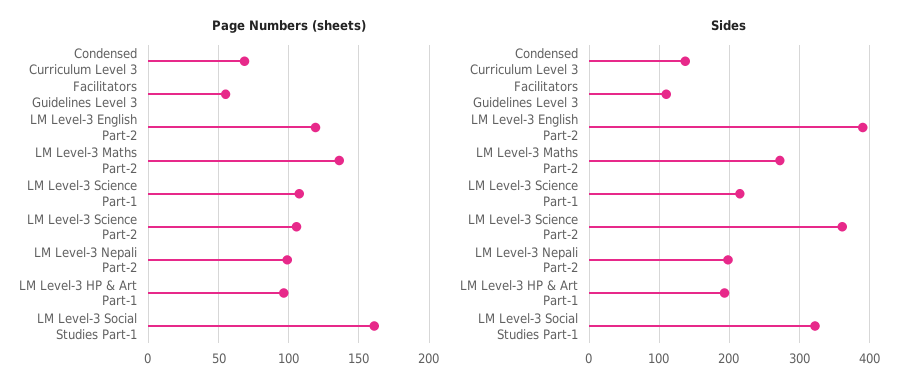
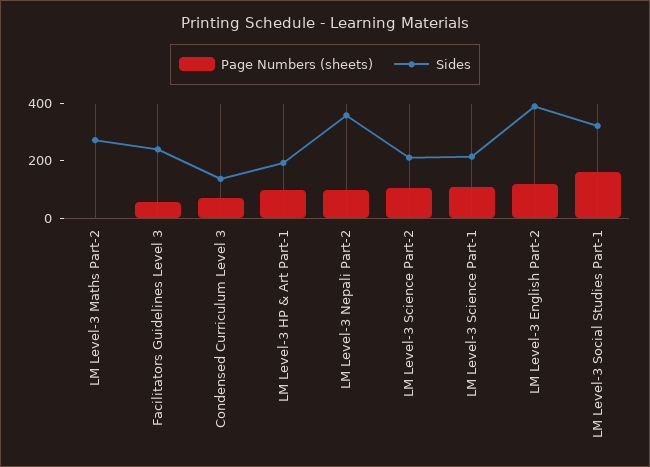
Page Numbers (sheets), LM Level-3 Maths Part-2: 135 -> 0
Sides, Facilitators Guidelines Level 3: 110 -> 250
Sides, LM Level-3 Science Part-2: 360 -> 200
Sides, LM Level-3 Nepali Part-2: 200 -> 350

